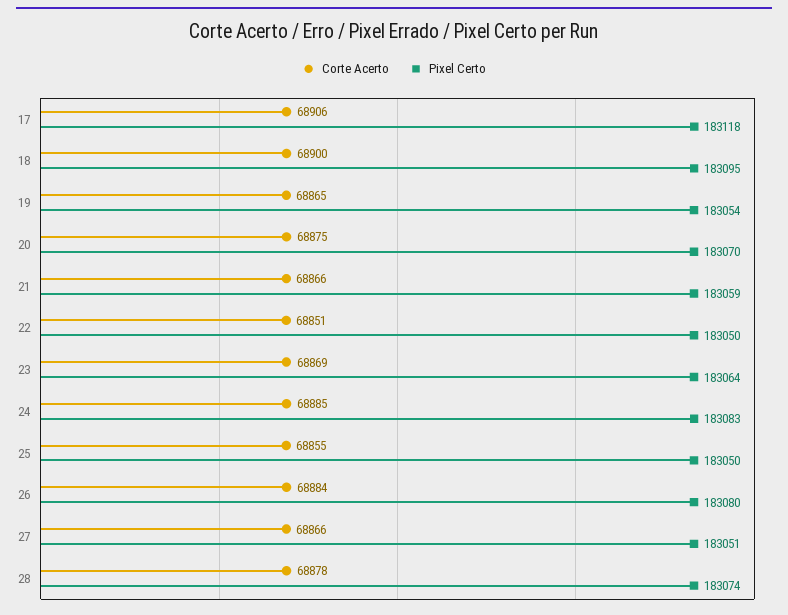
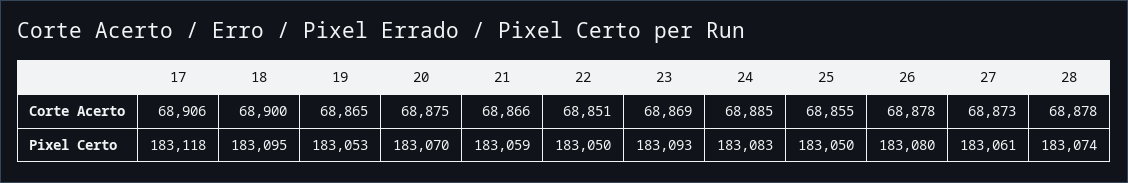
Pixel Certo, 19: 183054 -> 183053
Pixel Certo, 23: 183064 -> 183093
Corte Acerto, 26: 68884 -> 68878
Corte Acerto, 27: 68866 -> 68873
Pixel Certo, 27: 183051 -> 183061

